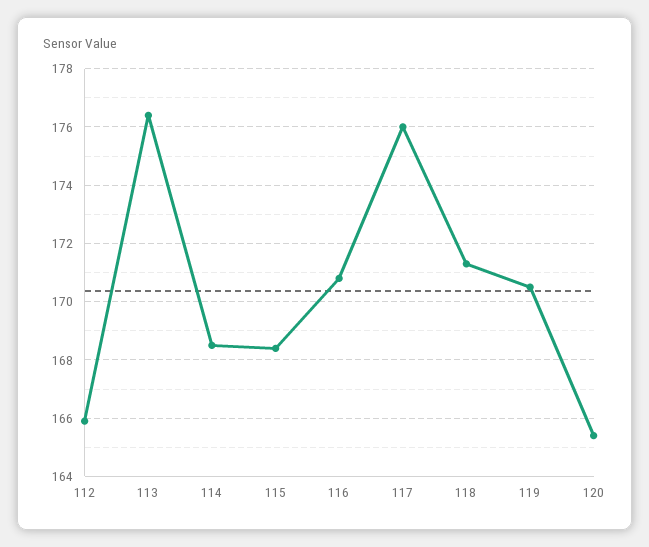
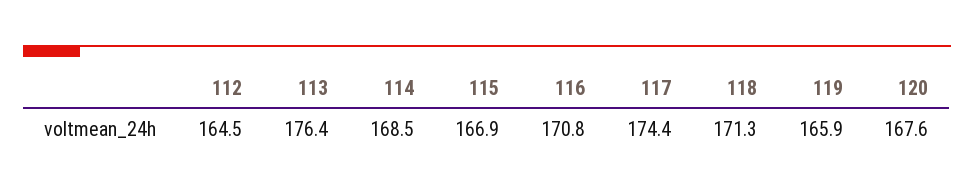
112: 166 -> 164.5
115: 168.5 -> 166.9
117: 176 -> 174.4
119: 170.5 -> 165.9
120: 165.5 -> 167.6

